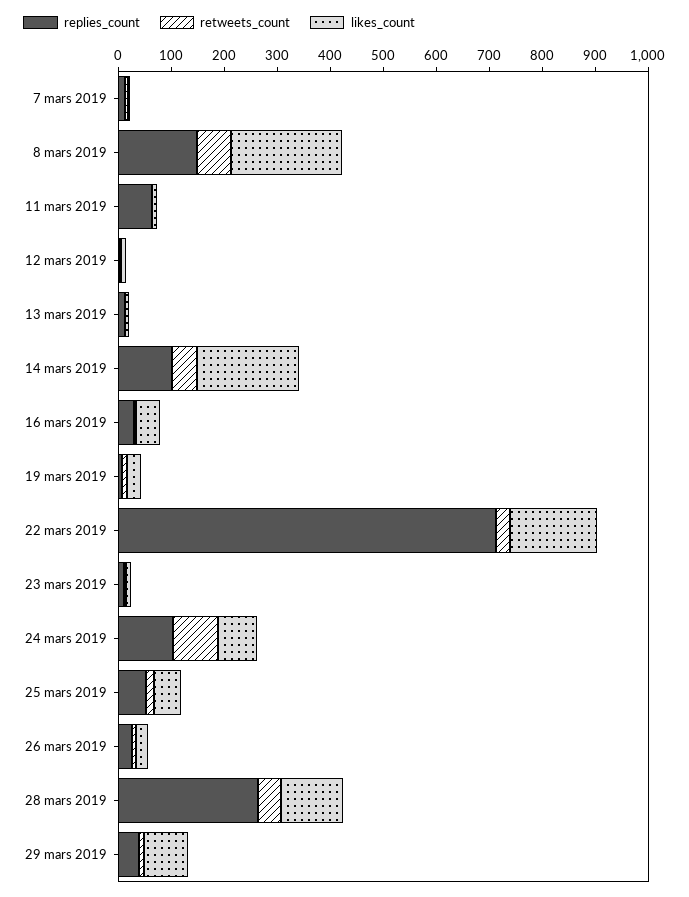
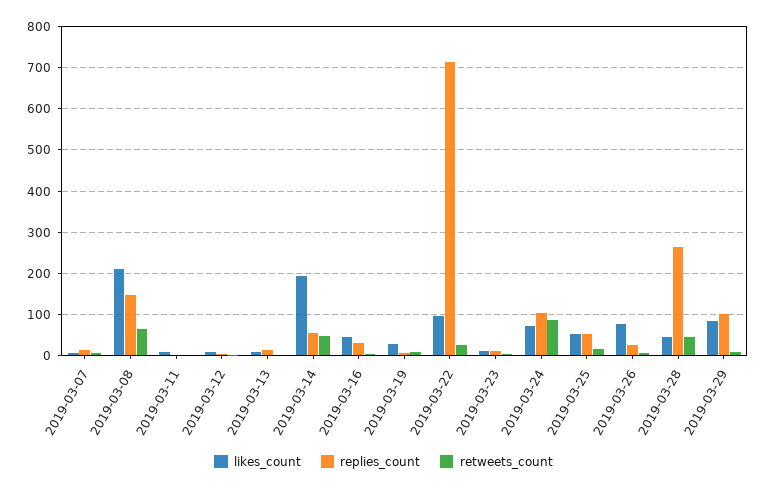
replies_count, 11 mars 2019: 60 -> 0
replies_count, 14 mars 2019: 100 -> 60
likes_count, 22 mars 2019: 160 -> 100
likes_count, 26 mars 2019: 20 -> 80
likes_count, 28 mars 2019: 120 -> 40
replies_count, 29 mars 2019: 40 -> 100

